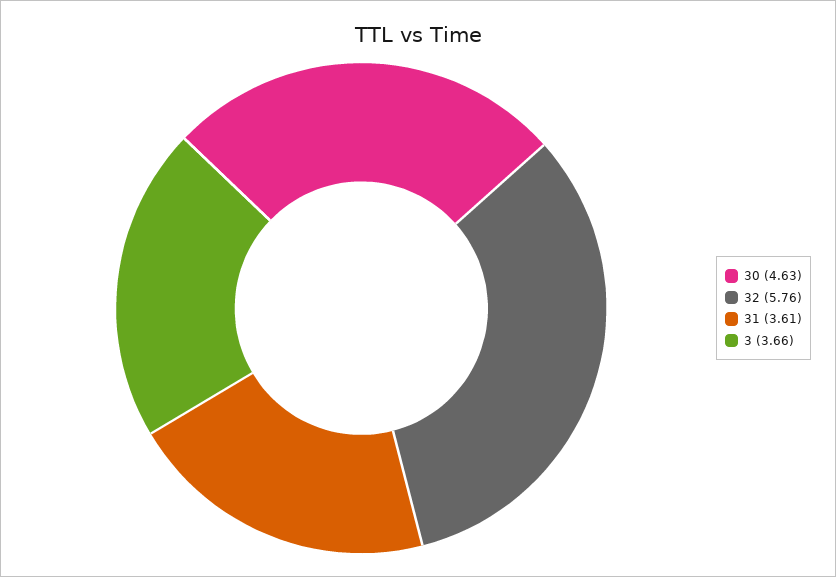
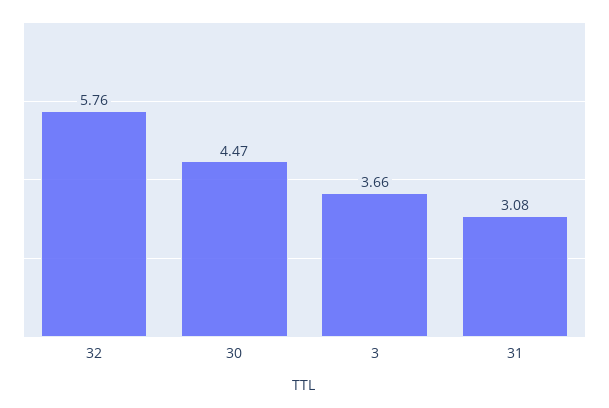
30: 4.63 -> 4.47
31: 3.61 -> 3.08

